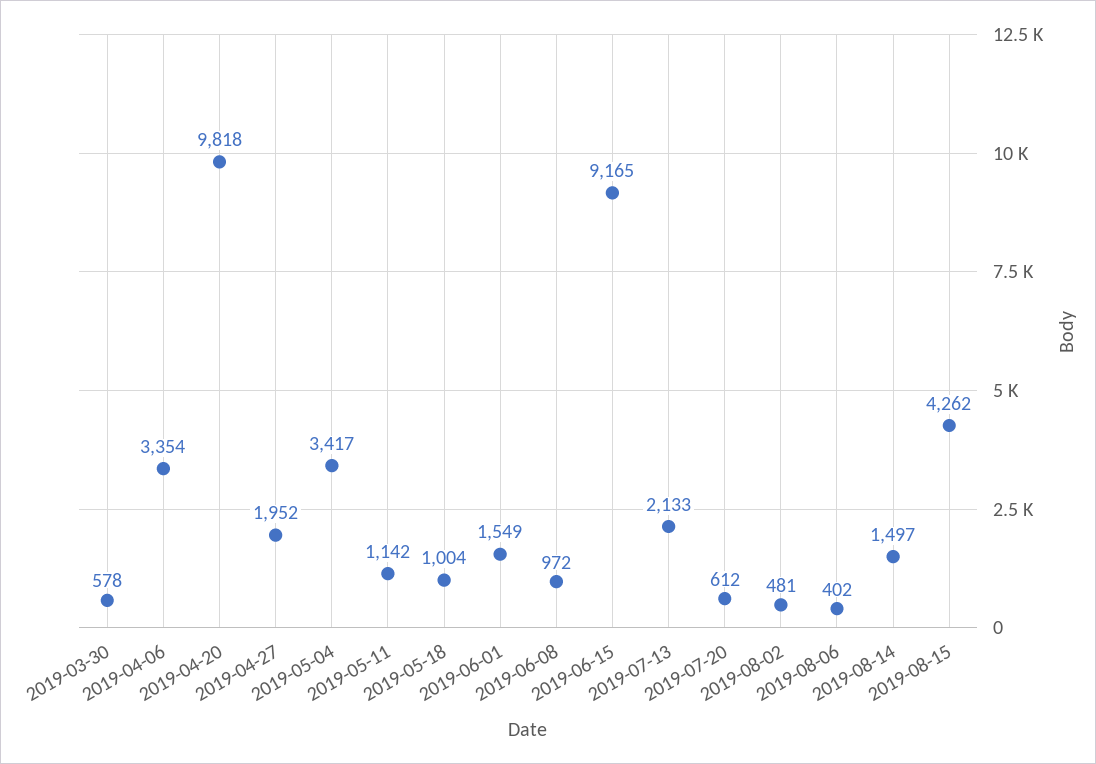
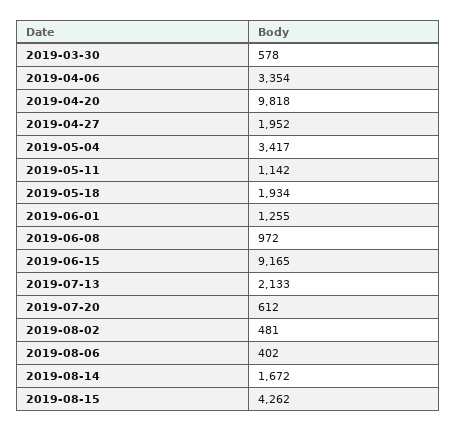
2019-05-18: 1004 -> 1934
2019-06-01: 1549 -> 1255
2019-08-14: 1497 -> 1672

